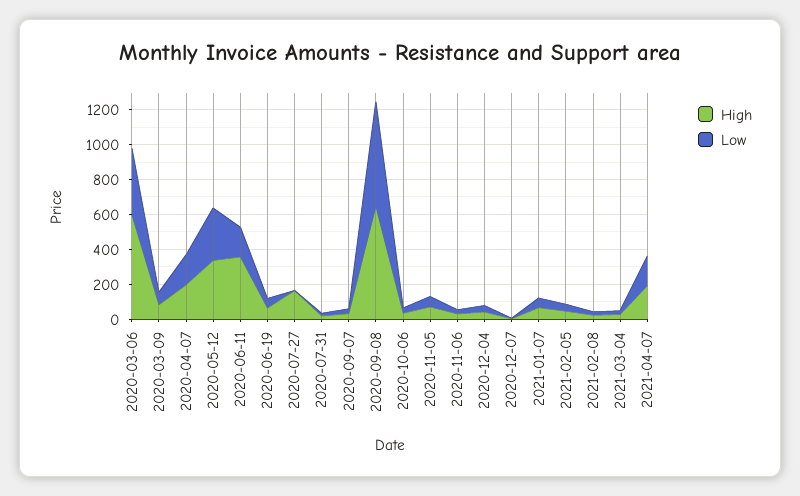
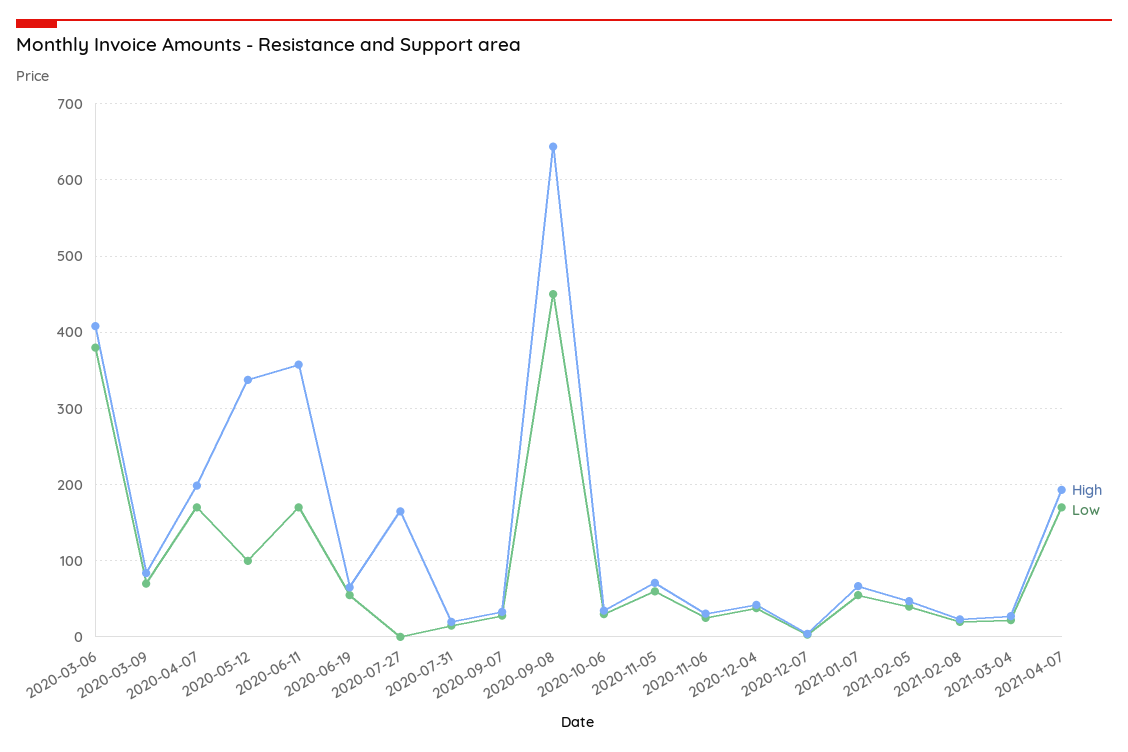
High, 2020-03-06: 600 -> 410
Low, 2020-05-12: 300 -> 100
Low, 2020-09-08: 600 -> 450

